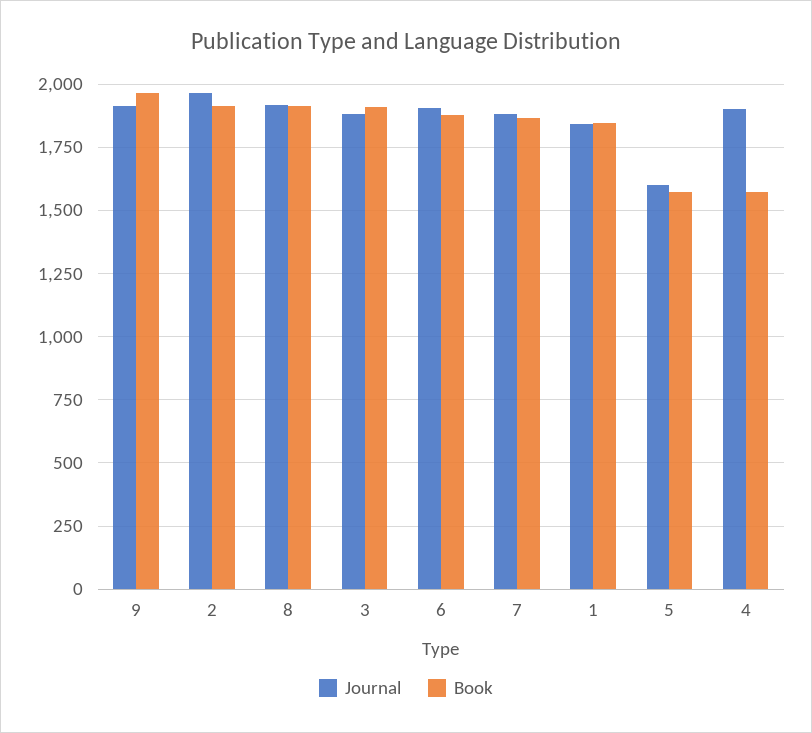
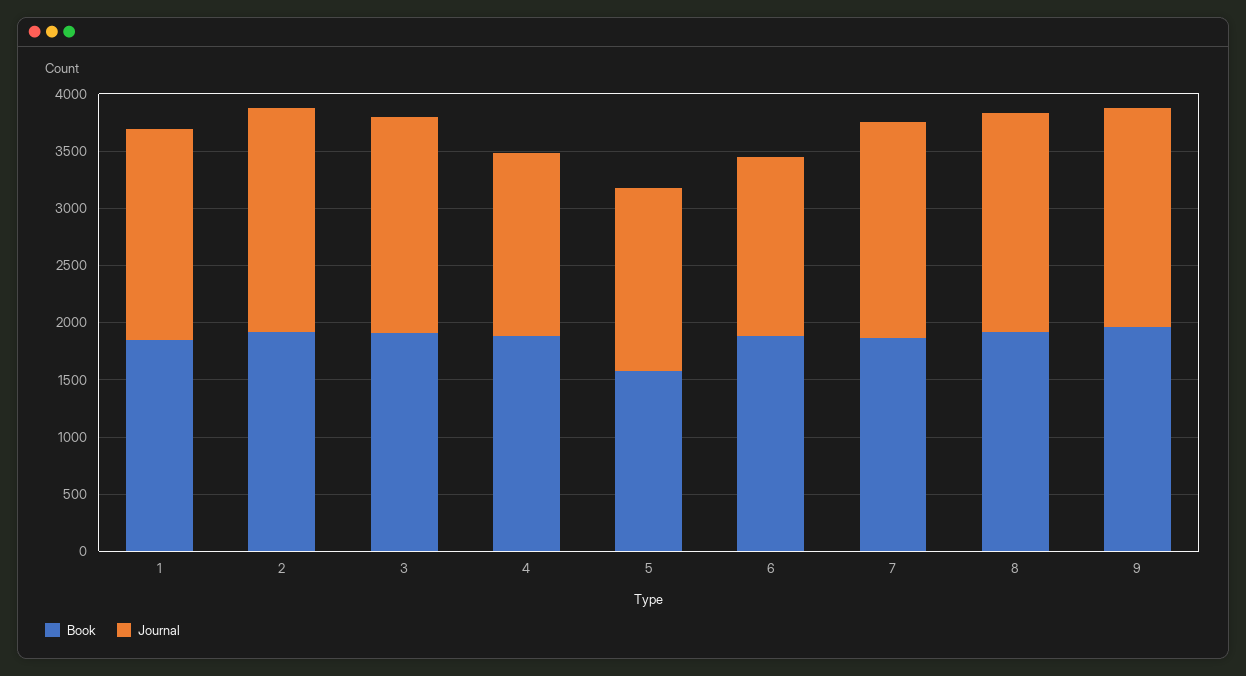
Journal, 6: 1900 -> 1600
Journal, 4: 1900 -> 1600
Book, 4: 1575 -> 1900

